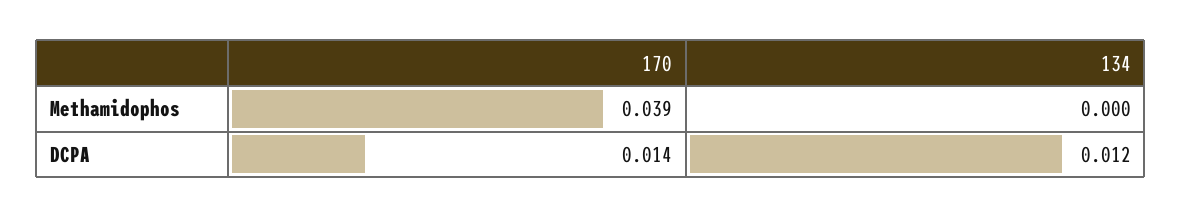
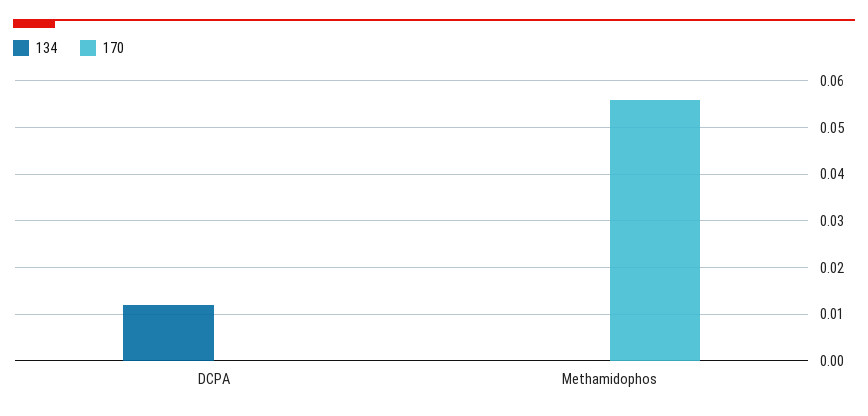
170, Methamidophos: 0.039 -> 0.055
170, DCPA: 0.014 -> 0

